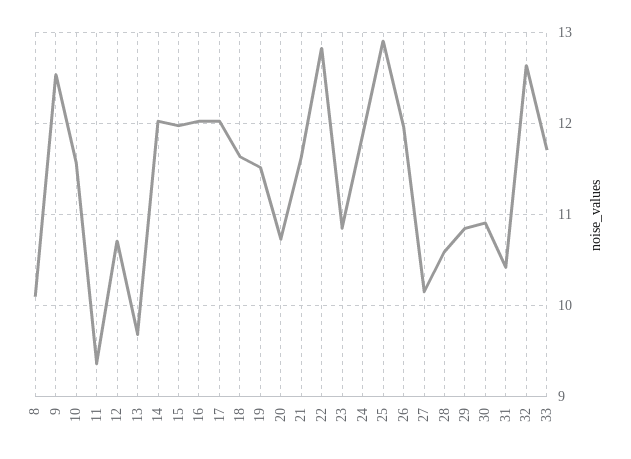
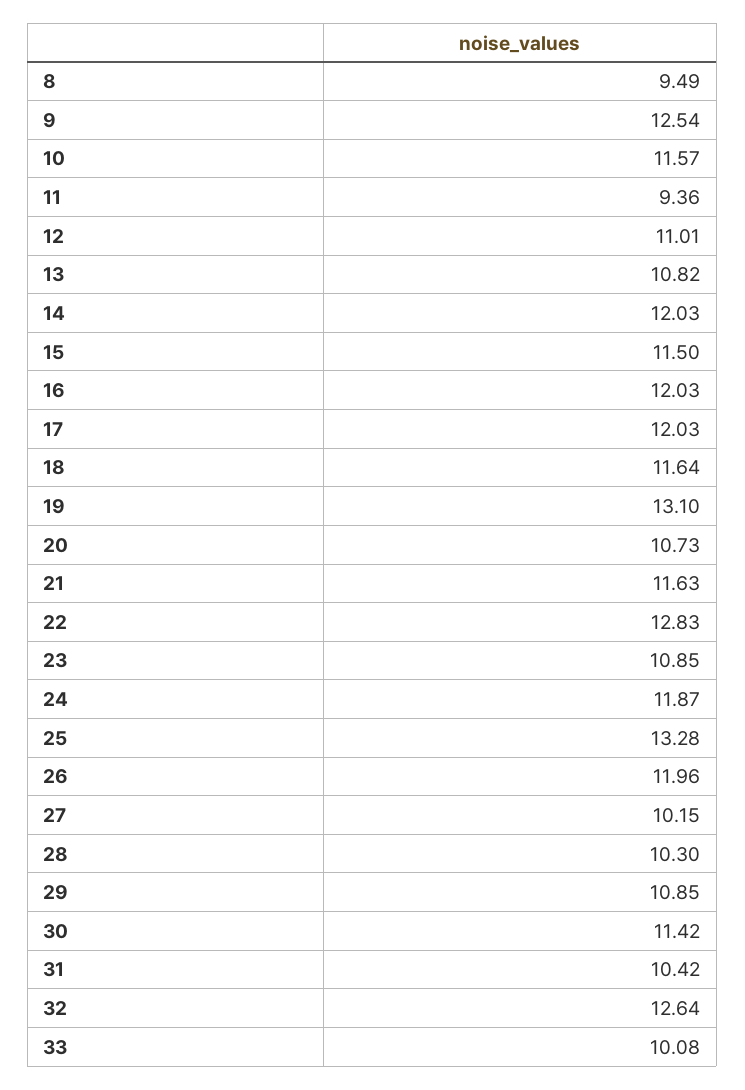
8: 10.1 -> 9.49
12: 10.7 -> 11.01
13: 9.7 -> 10.82
15: 12 -> 11.5
19: 11.5 -> 13.1
25: 12.9 -> 13.28
28: 10.6 -> 10.3
30: 10.9 -> 11.42
33: 11.7 -> 10.08

